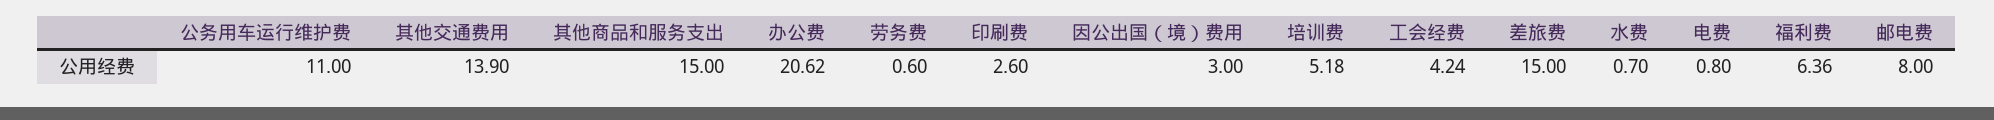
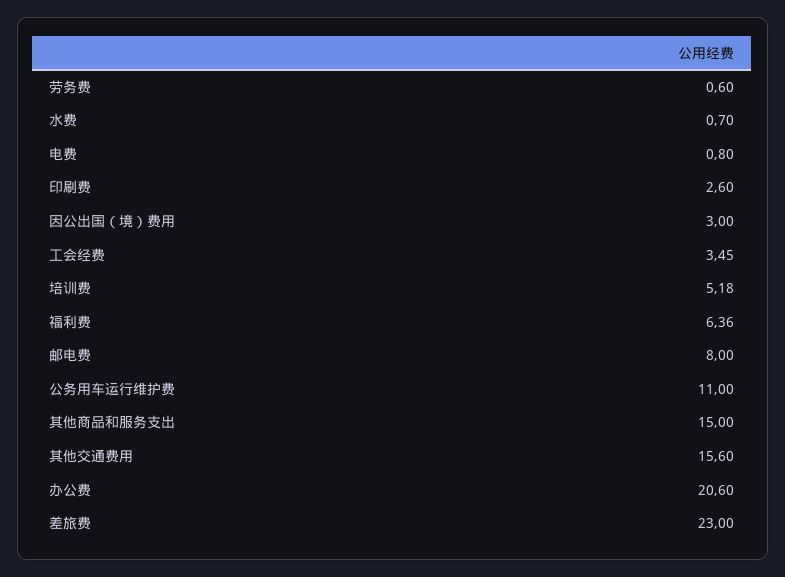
其他交通费用: 13.9 -> 15.6
办公费: 20.62 -> 20.6
工会经费: 4.24 -> 3.45
差旅费: 15 -> 23

